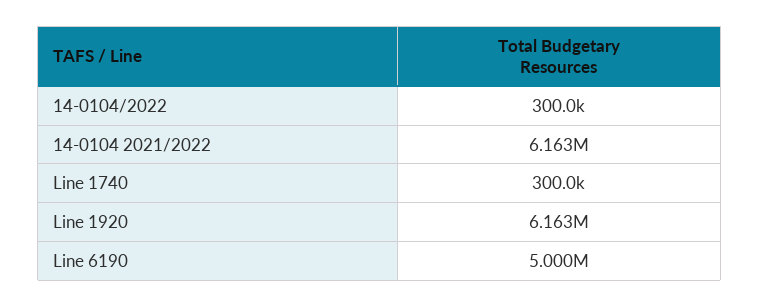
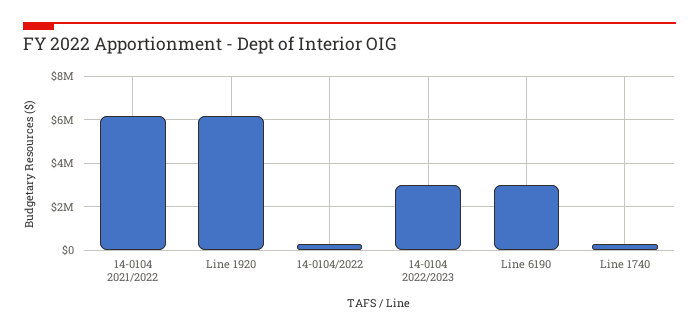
Line 6190: 5000000 -> 3000000
14-0104 2022/2023: none -> 3000000

